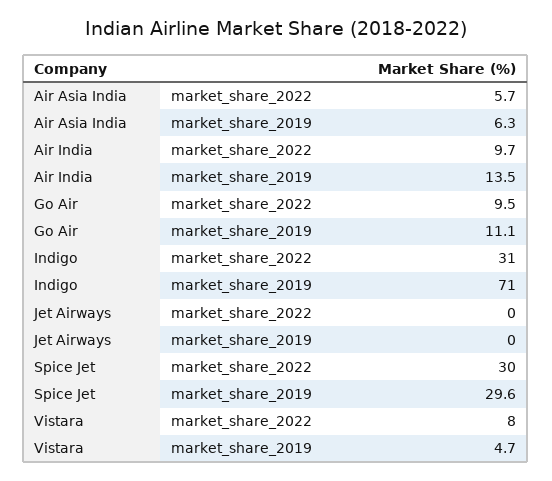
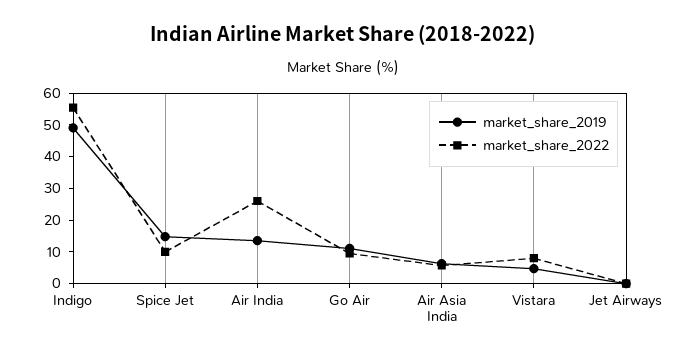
market_share_2022, Air India: 9.7 -> 25
market_share_2022, Indigo: 31 -> 55
market_share_2019, Indigo: 71 -> 50
market_share_2022, Spice Jet: 30 -> 10
market_share_2019, Spice Jet: 29.6 -> 15

